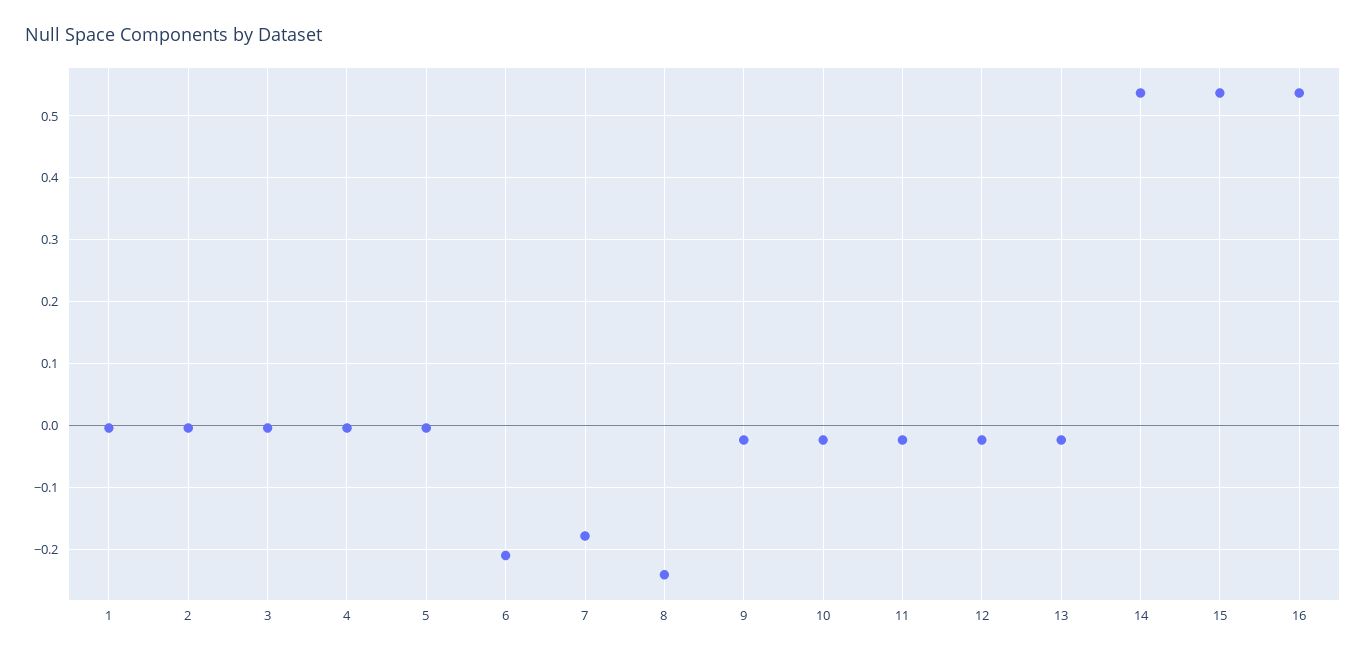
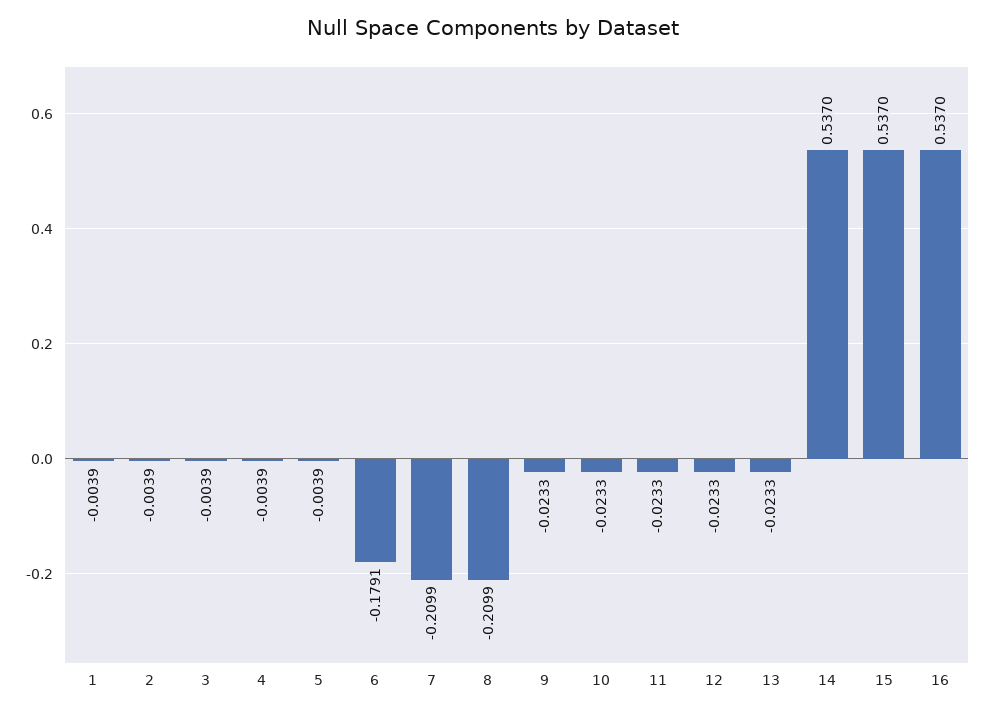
6: -0.21 -> -0.1791
7: -0.18 -> -0.2099
8: -0.24 -> -0.2099

